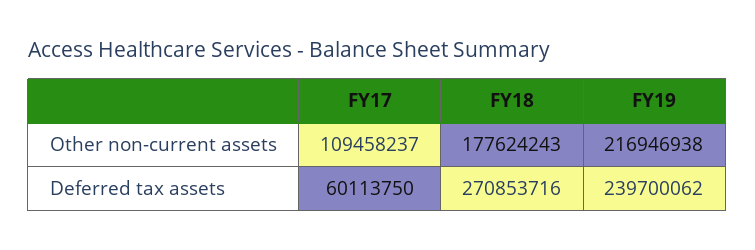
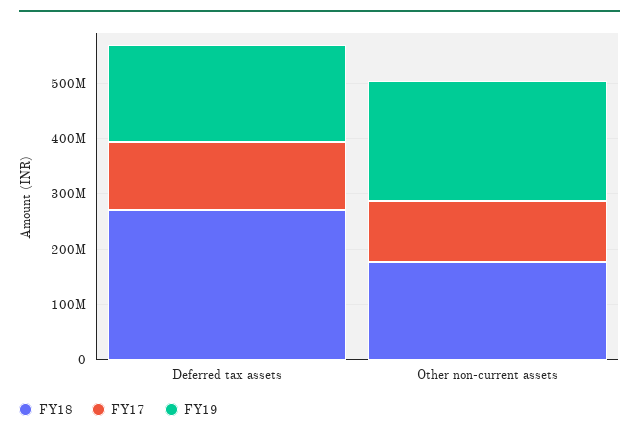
FY17, Deferred tax assets: 60113750 -> 120000000
FY19, Deferred tax assets: 239700062 -> 180000000

